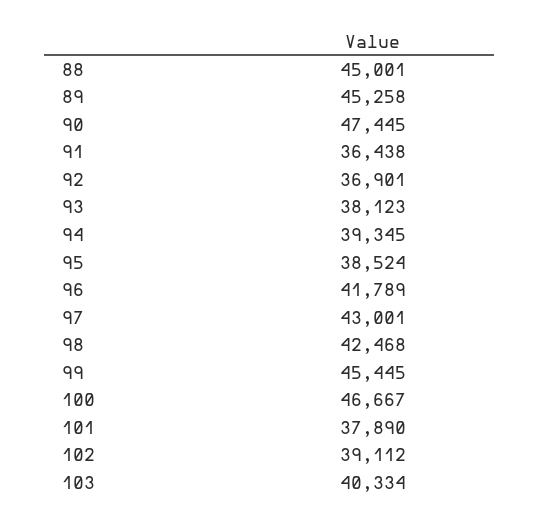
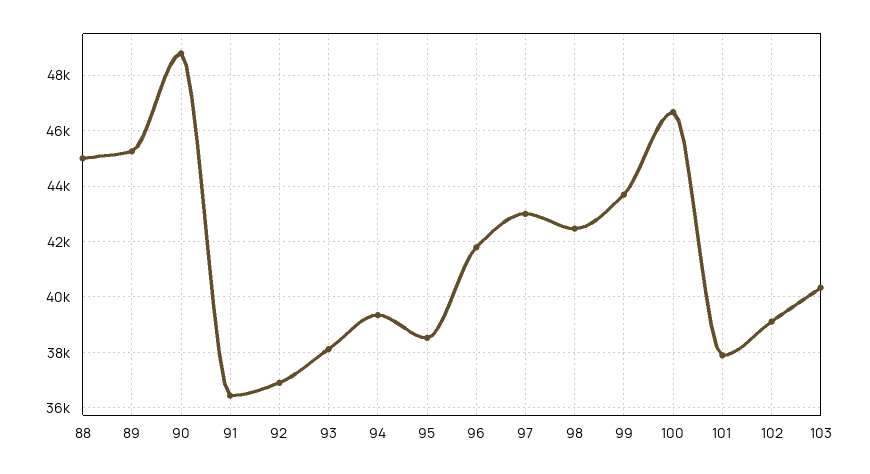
90: 47445 -> 48750
99: 45445 -> 43750

